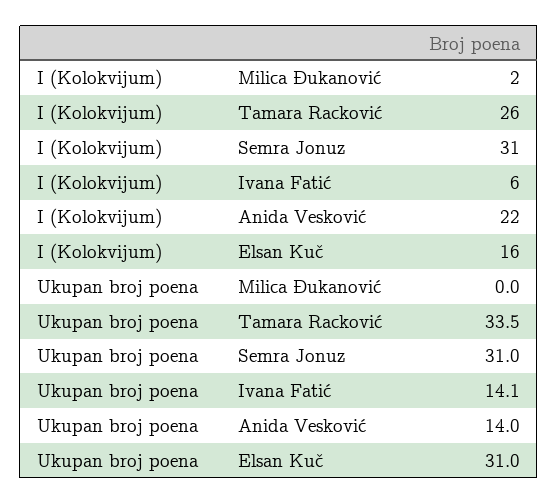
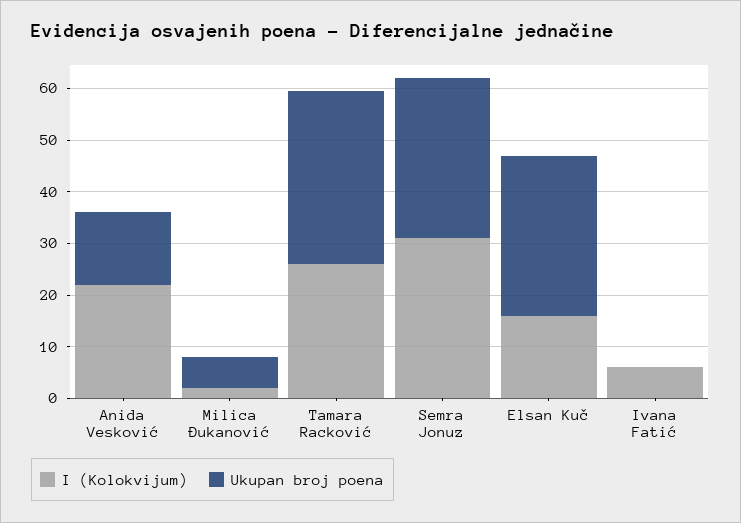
Ukupan broj poena, Milica Đukanović: 0 -> 6
Ukupan broj poena, Ivana Fatić: 14.1 -> 0

